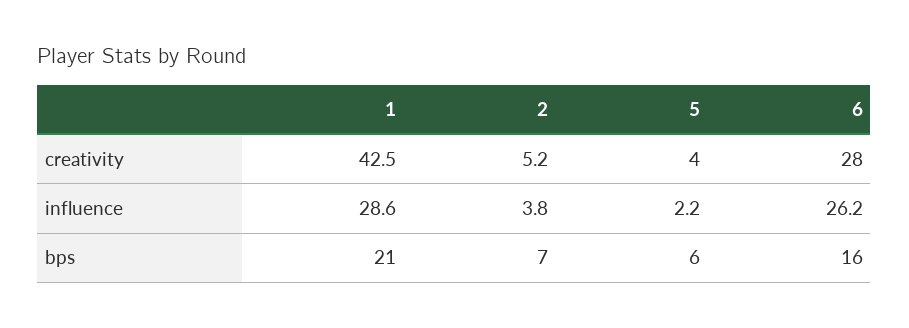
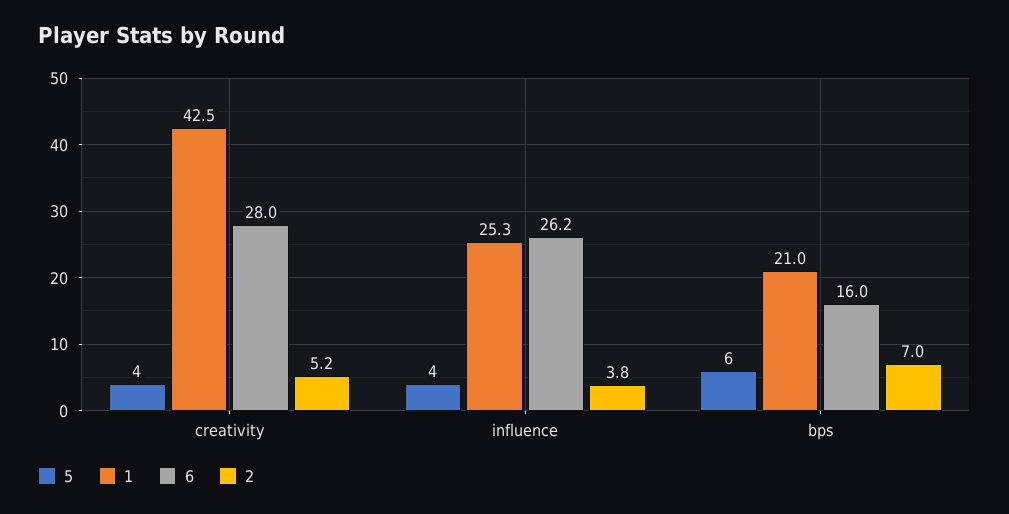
1, influence: 28.6 -> 25.3
5, influence: 2.2 -> 4

